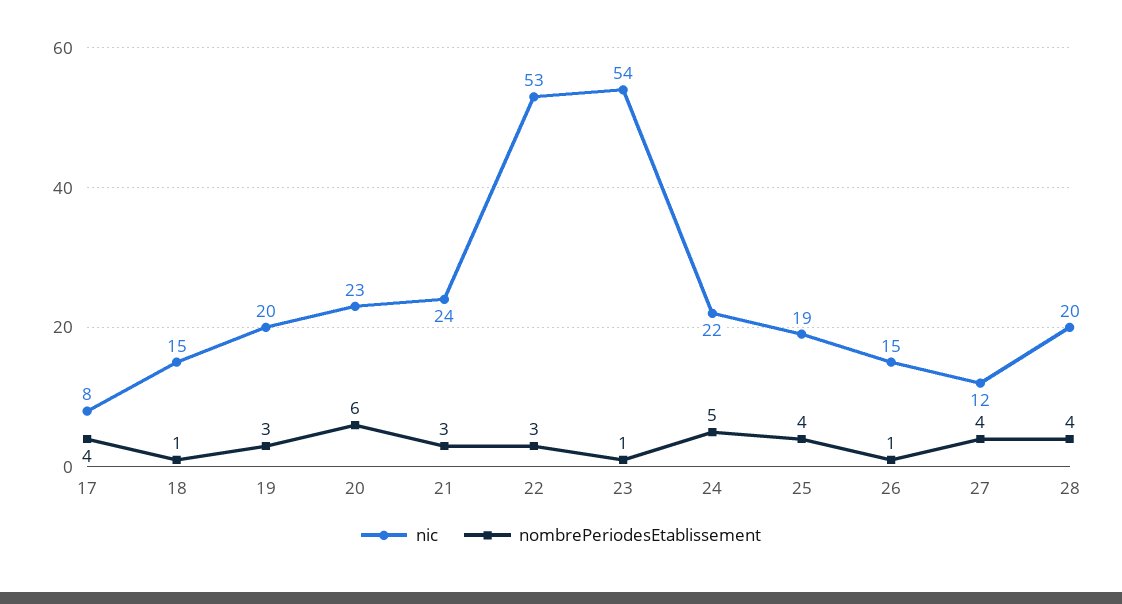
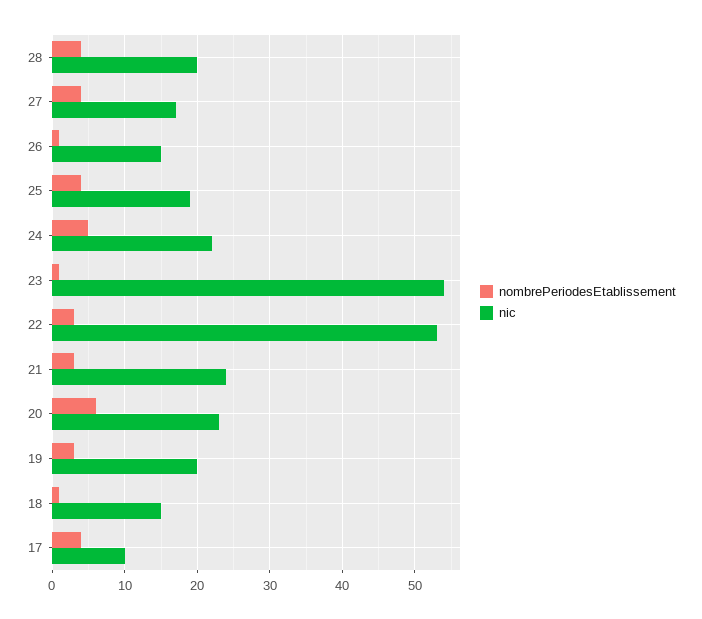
nic, 17: 8 -> 10
nic, 27: 12 -> 17

